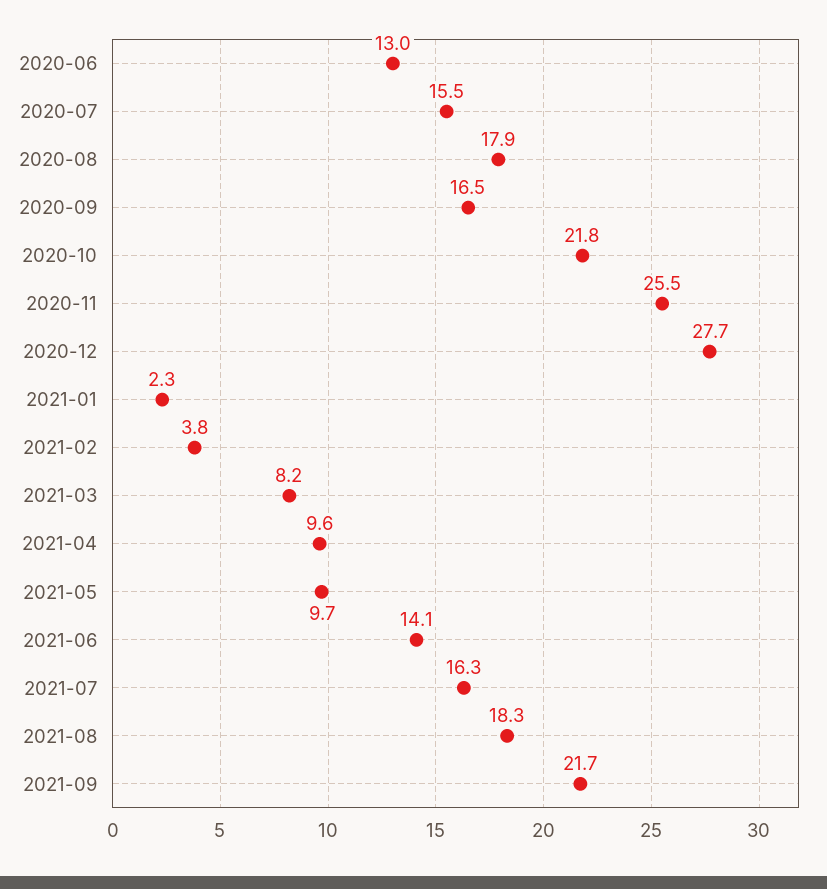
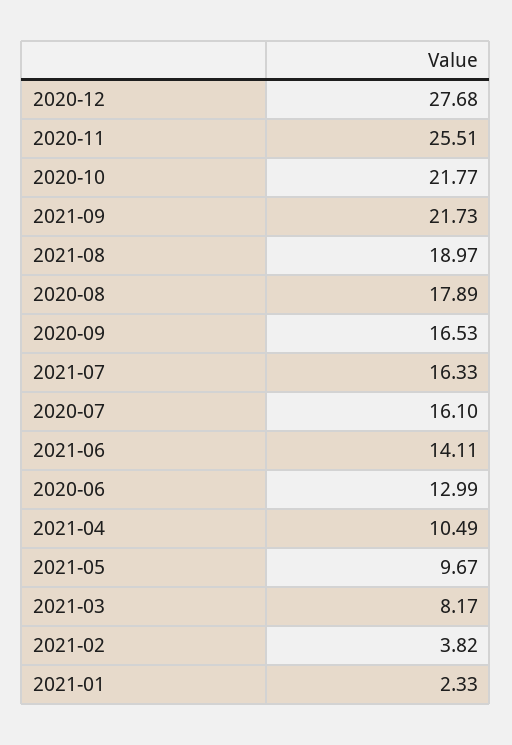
2020-07: 15.5 -> 16.1
2021-04: 9.6 -> 10.49
2021-08: 18.3 -> 18.97

